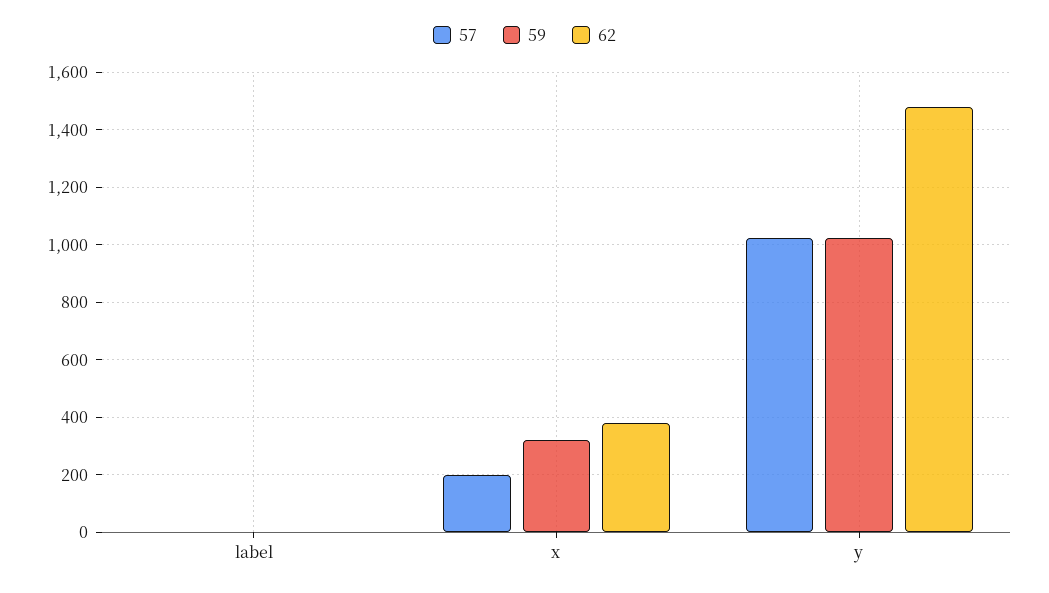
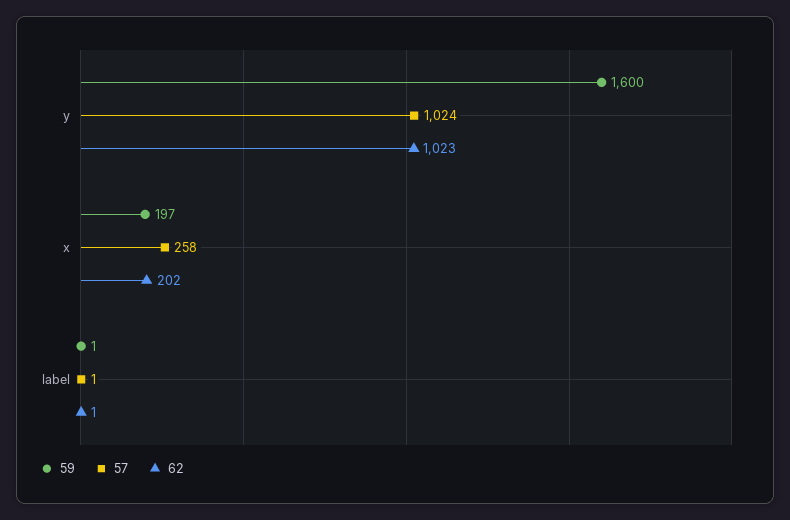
57, x: 200 -> 258
59, x: 325 -> 197
62, x: 375 -> 202
59, y: 1025 -> 1600
62, y: 1475 -> 1023

